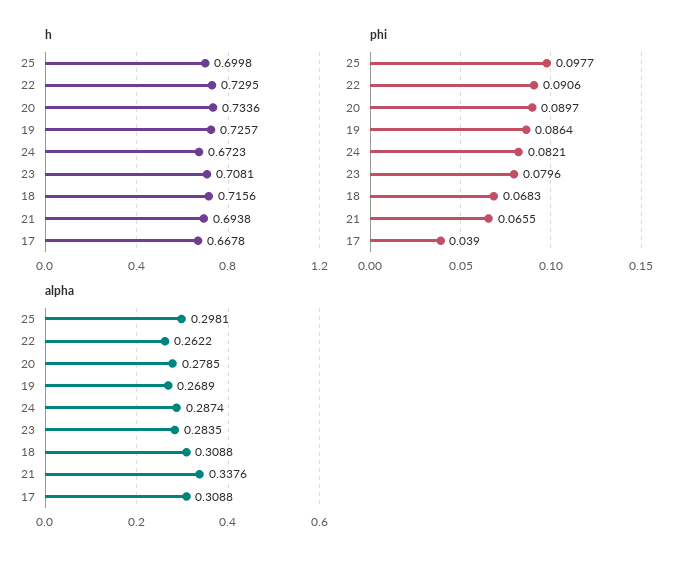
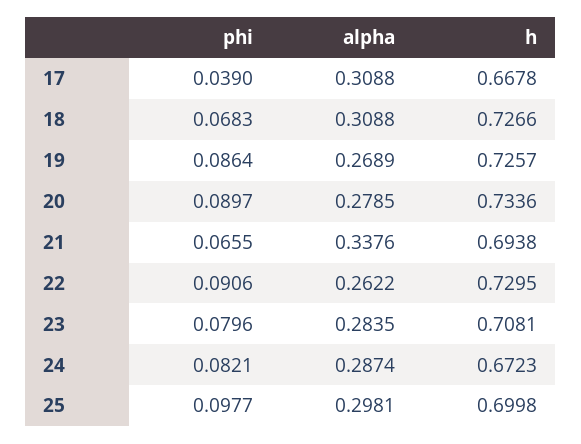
h, 18: 0.7156 -> 0.7266

